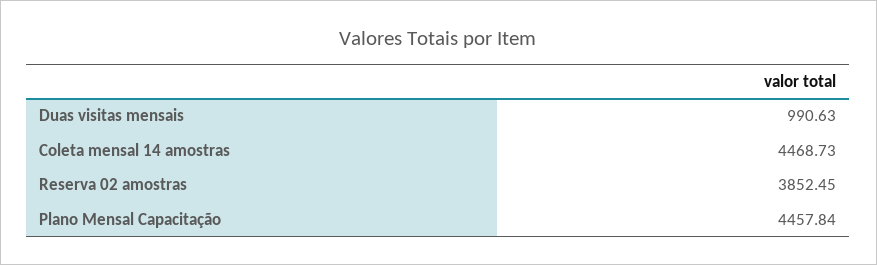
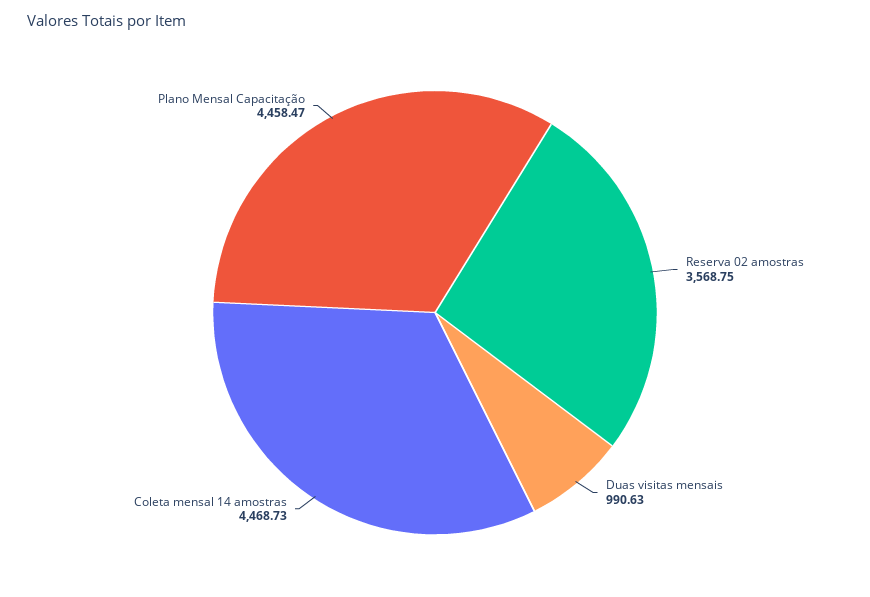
Reserva 02 amostras: 3852.45 -> 3568.75
Plano Mensal Capacitação: 4457.84 -> 4458.47

